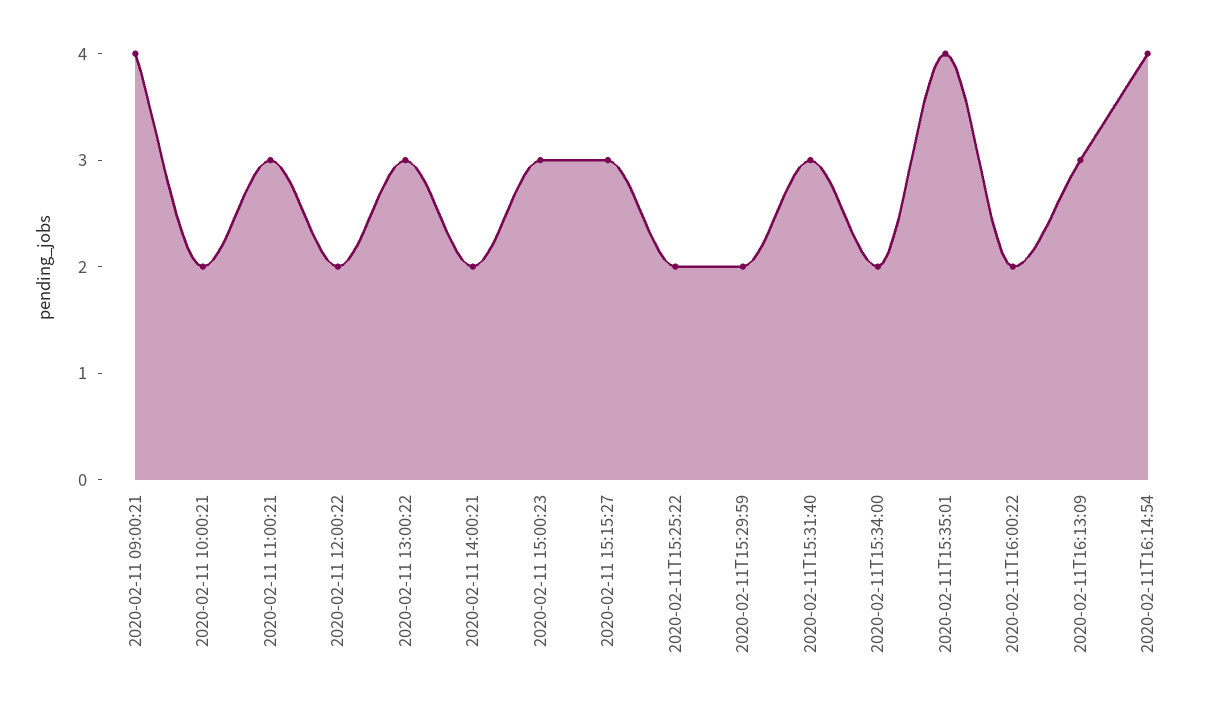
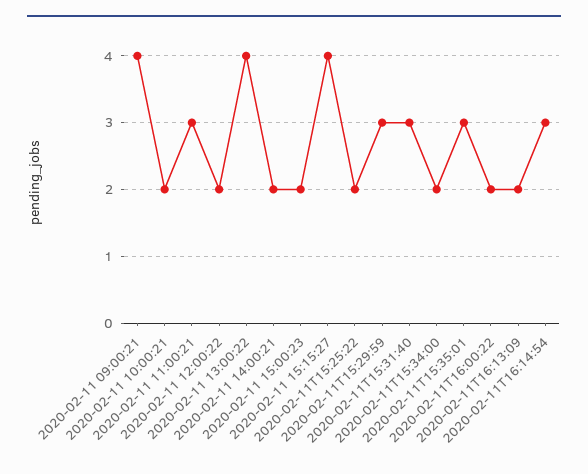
2020-02-11 13:00:22: 3 -> 4
2020-02-11 15:00:23: 3 -> 2
2020-02-11 15:15:27: 3 -> 4
2020-02-11T15:29:59: 2 -> 3
2020-02-11T15:35:01: 4 -> 3
2020-02-11T16:13:09: 3 -> 2
2020-02-11T16:14:54: 4 -> 3

